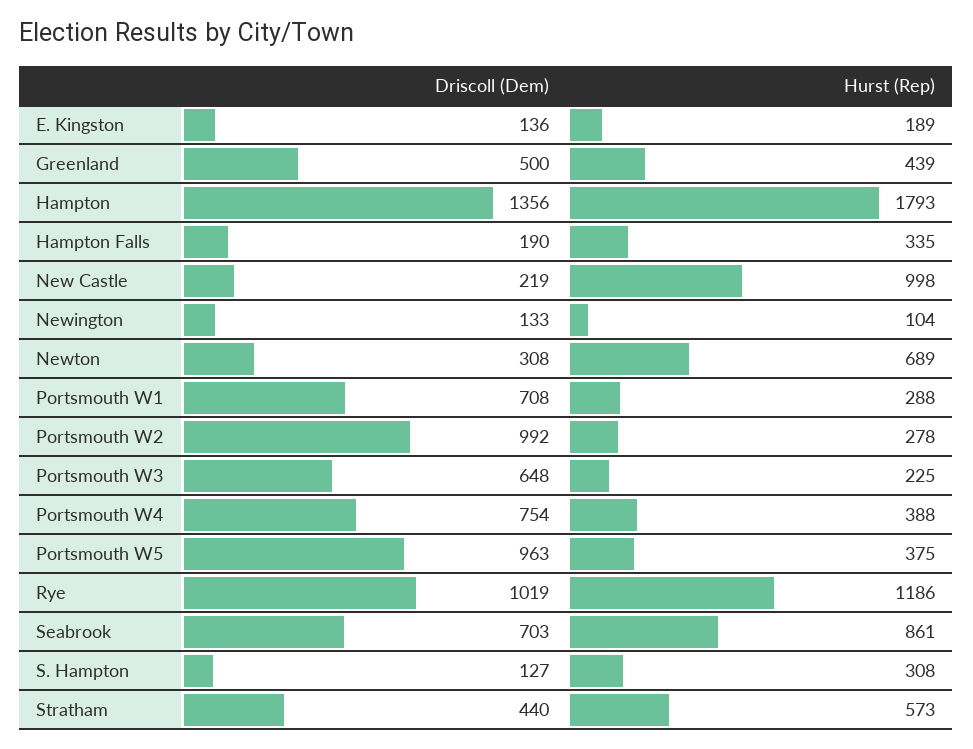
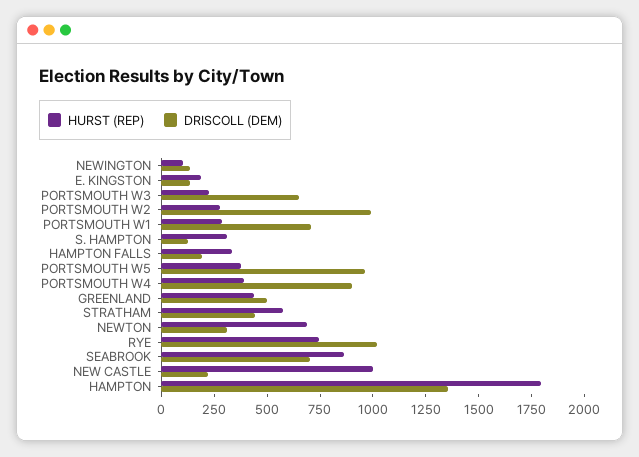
Driscoll (Dem), Portsmouth W4: 754 -> 900
Hurst (Rep), Rye: 1186 -> 750

